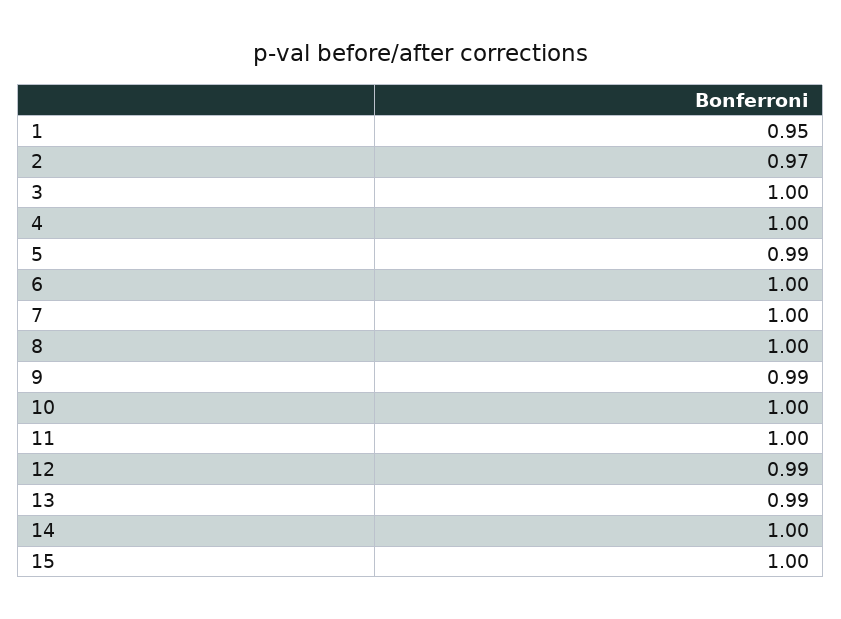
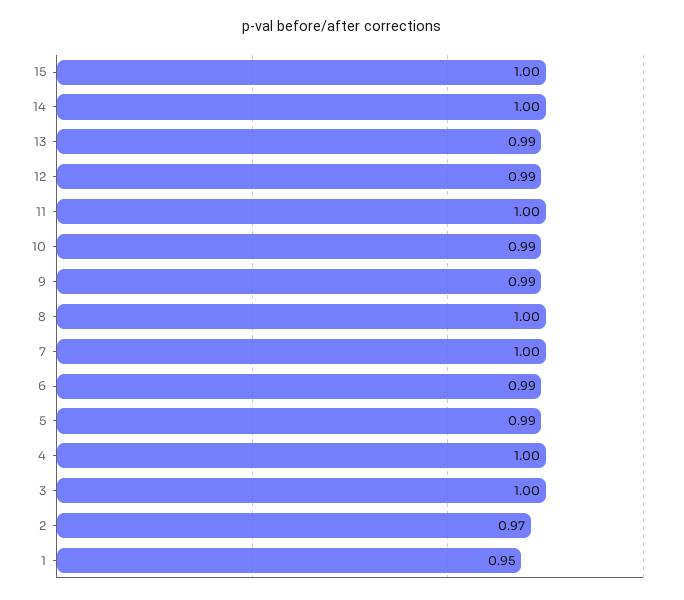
6: 1 -> 0.99
10: 1 -> 0.99

